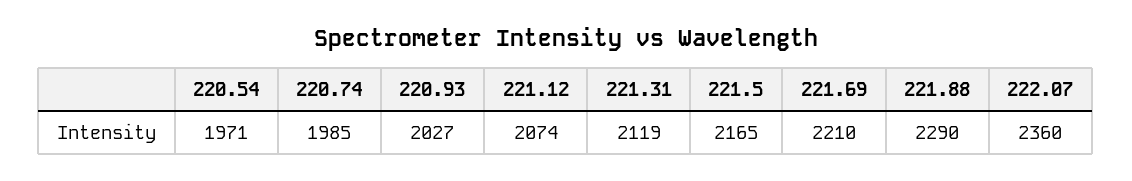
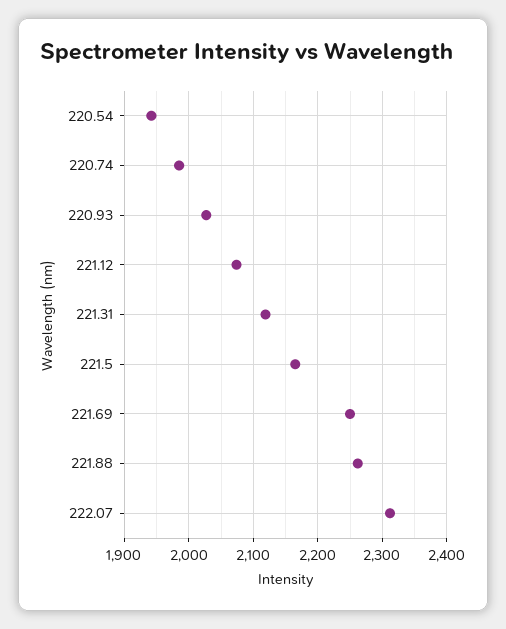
220.54: 1971 -> 1940
221.69: 2210 -> 2250
221.88: 2290 -> 2260
222.07: 2360 -> 2310

